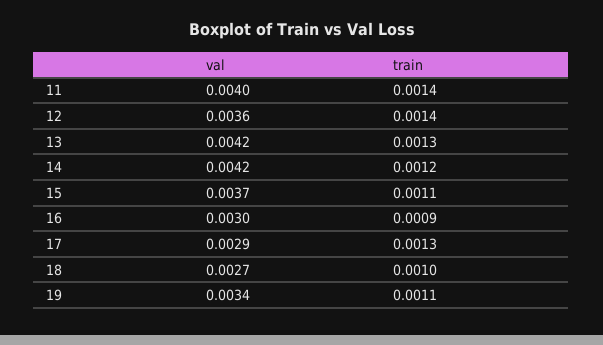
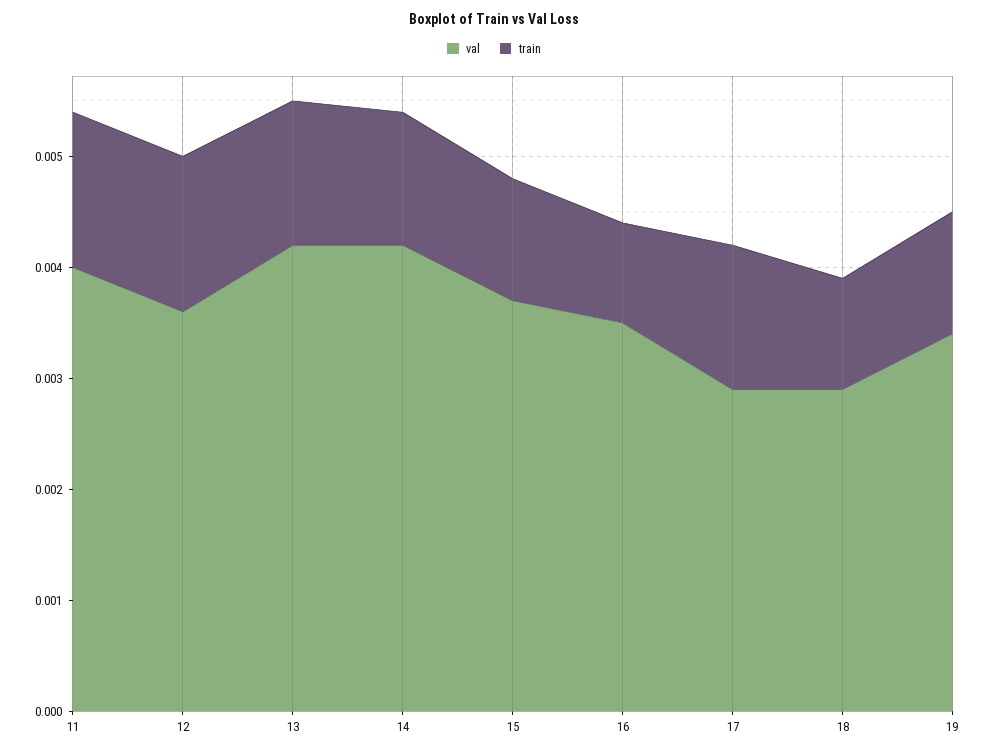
val, 16: 0.003 -> 0.0035
val, 18: 0.0027 -> 0.0029

